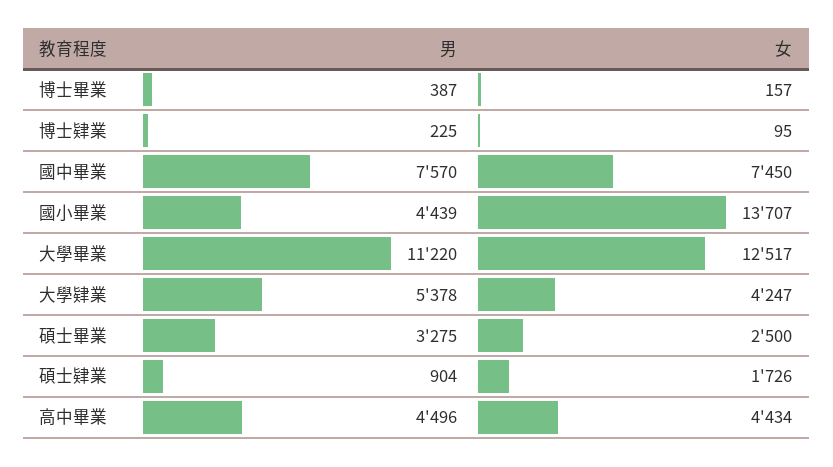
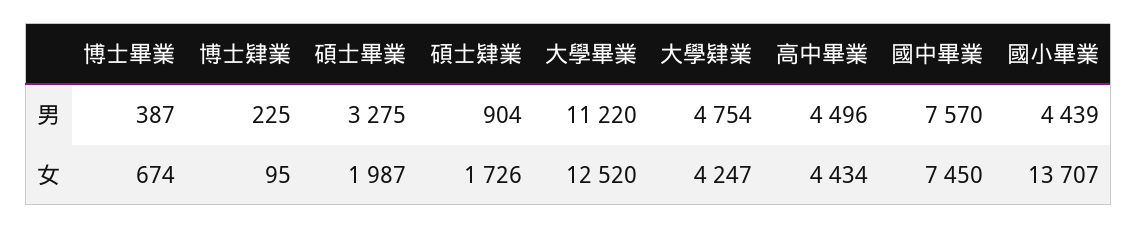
女, 博士畢業: 157 -> 674
女, 大學畢業: 12517 -> 12520
男, 大學肄業: 5378 -> 4754
女, 碩士畢業: 2500 -> 1987

